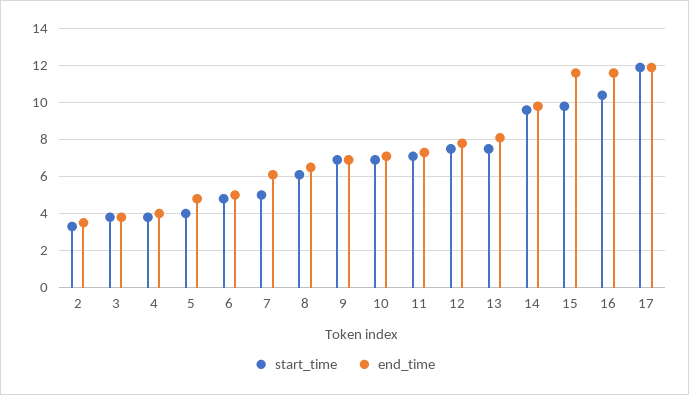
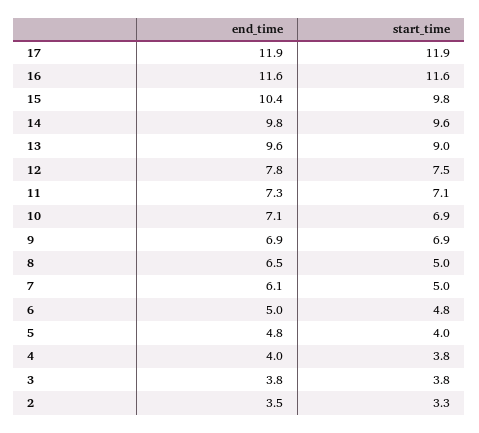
start_time, 8: 6 -> 5
start_time, 13: 7.5 -> 9
end_time, 13: 8 -> 9.6
end_time, 15: 11.5 -> 10.4
start_time, 16: 10.5 -> 11.6

